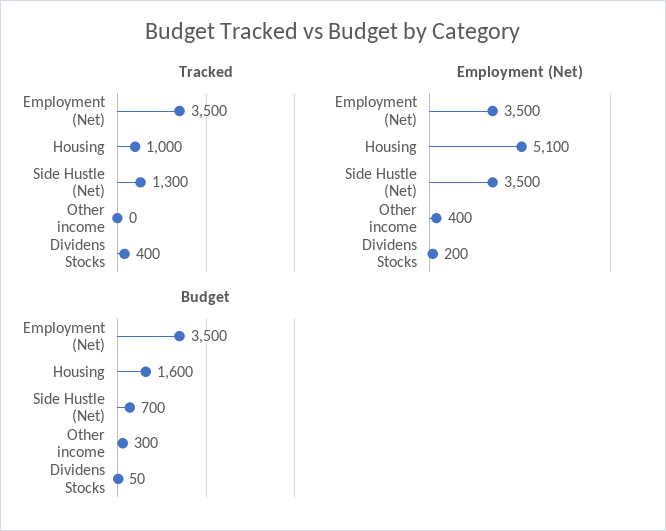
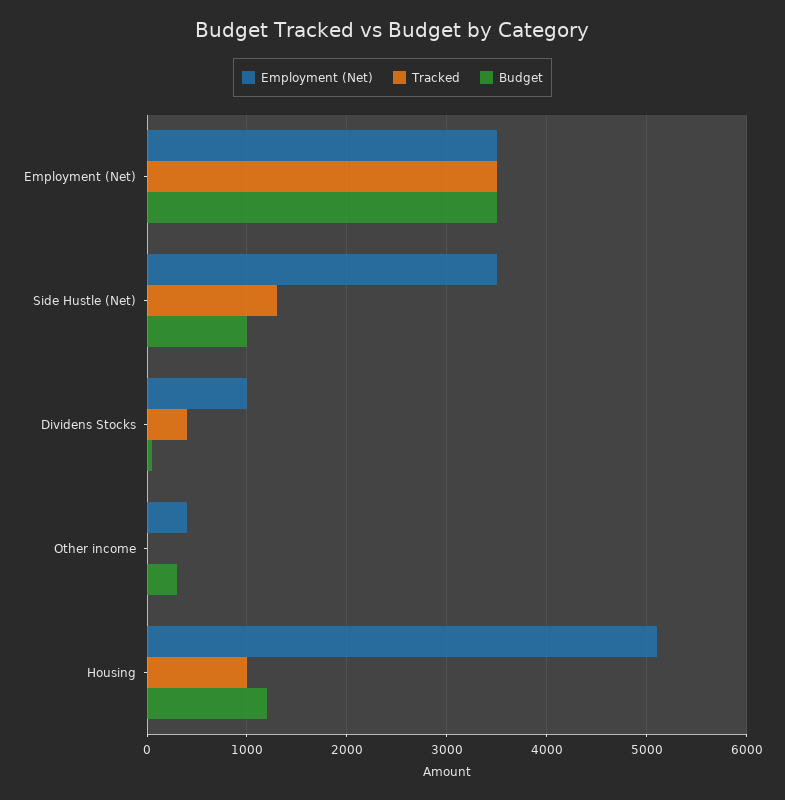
Employment (Net), Dividens Stocks: 200 -> 1000
Budget, Housing: 1600 -> 1200
Budget, Side Hustle (Net): 700 -> 1000

